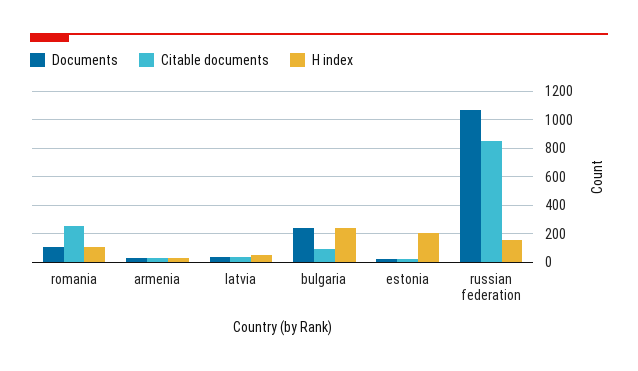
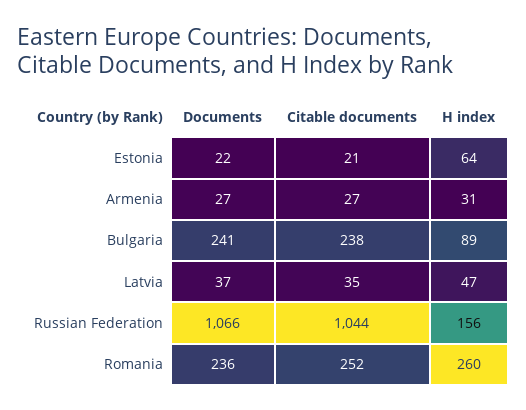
Documents, romania: 100 -> 236
H index, romania: 100 -> 260
Citable documents, bulgaria: 100 -> 238
H index, bulgaria: 250 -> 89
H index, estonia: 200 -> 64
Citable documents, russian federation: 850 -> 1044

